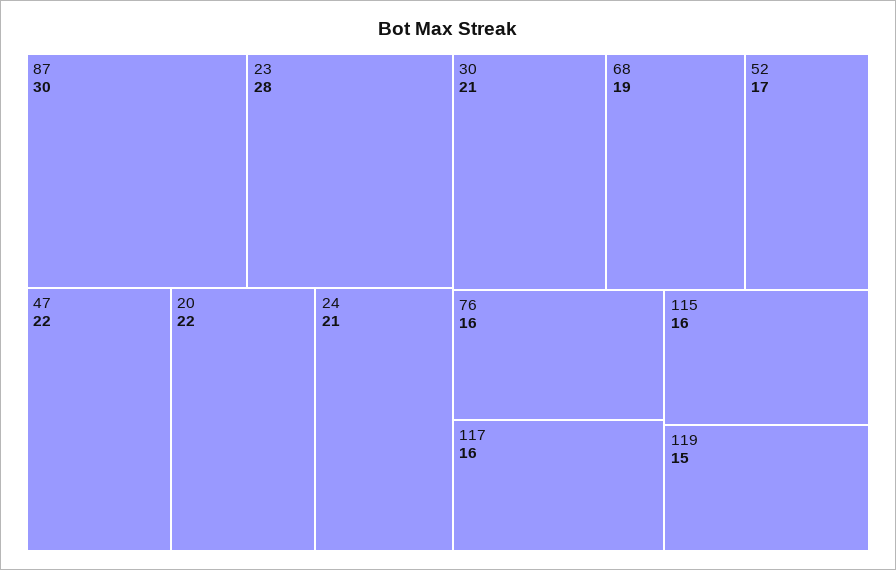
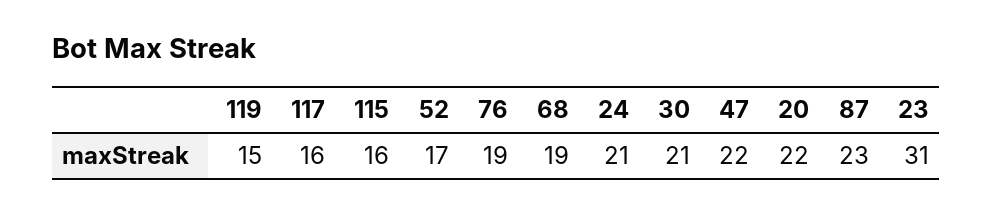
87: 30 -> 23
23: 28 -> 31
76: 16 -> 19

